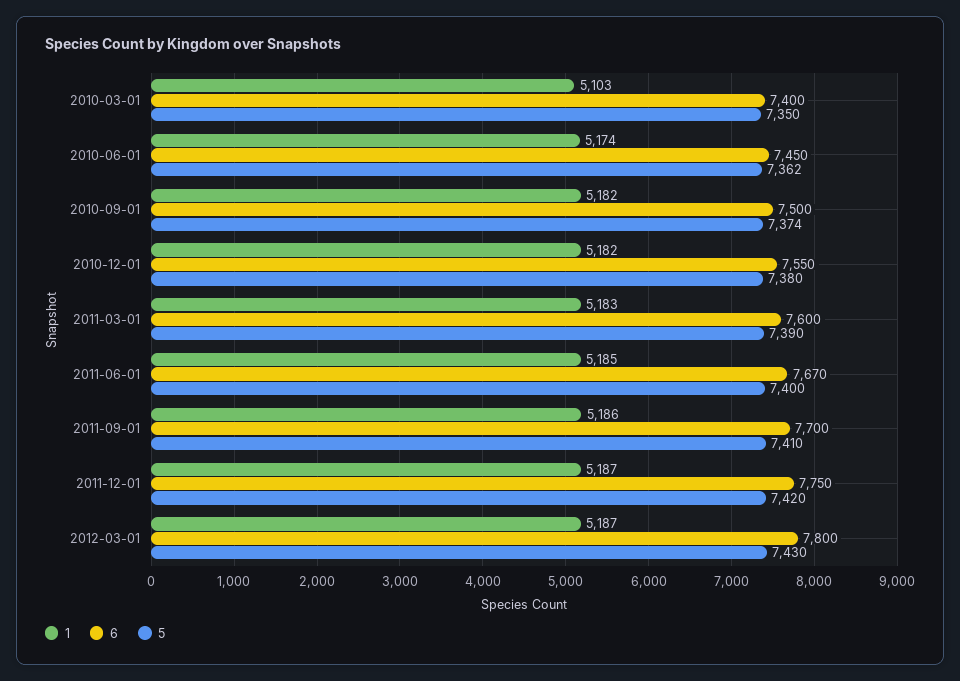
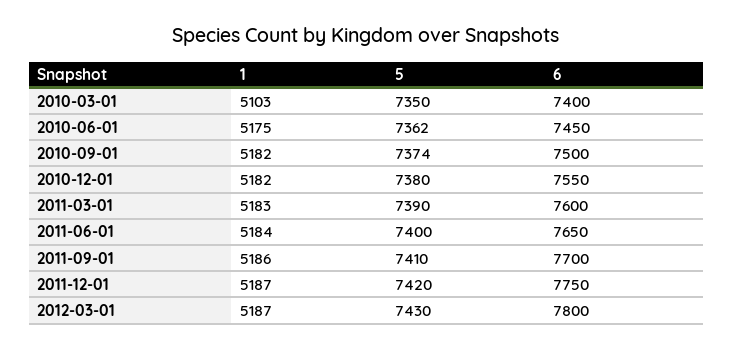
1, 2010-06-01: 5174 -> 5175
1, 2011-06-01: 5185 -> 5184
6, 2011-06-01: 7670 -> 7650

